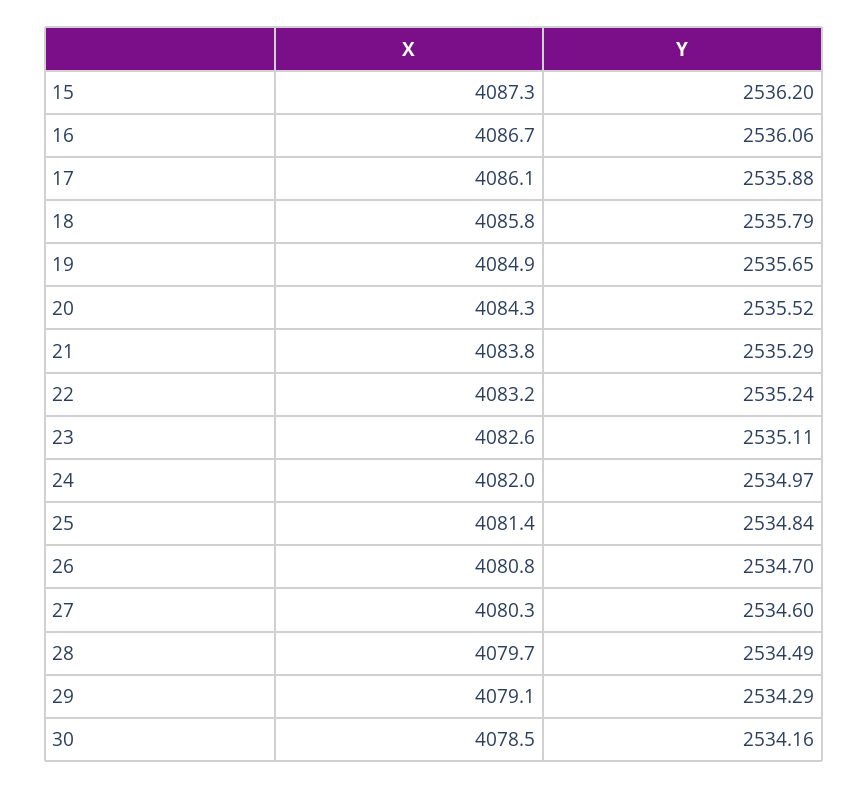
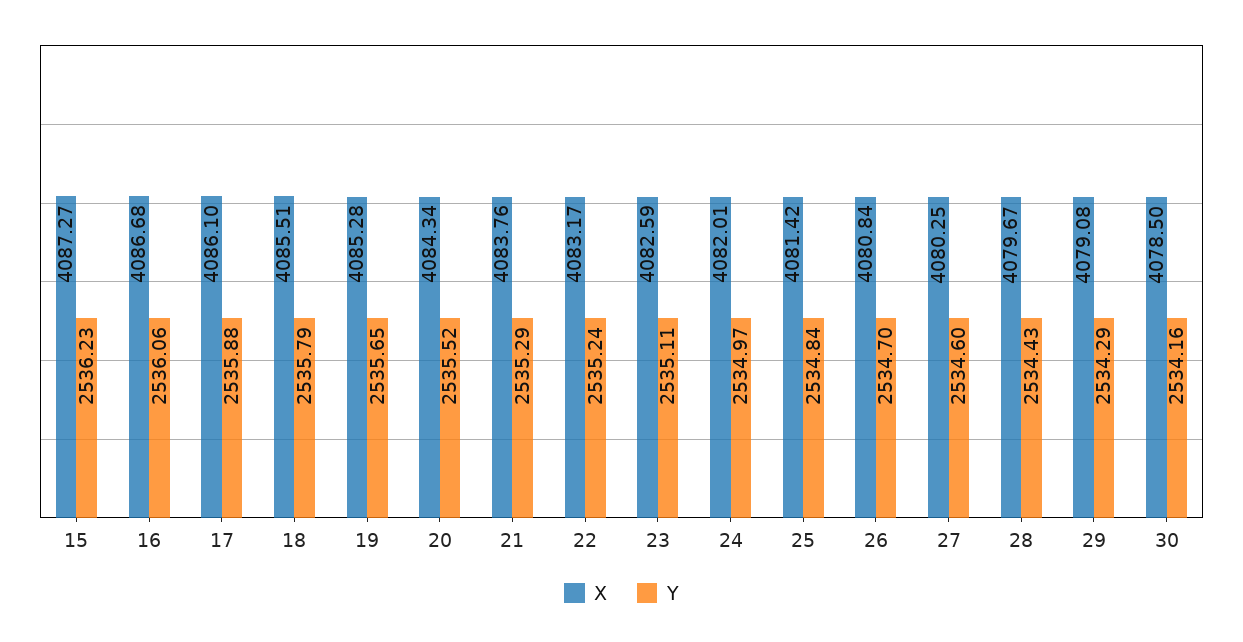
Y, 15: 2536.2 -> 2536.23
X, 18: 4085.8 -> 4085.51
X, 19: 4084.9 -> 4085.28
Y, 28: 2534.49 -> 2534.43

